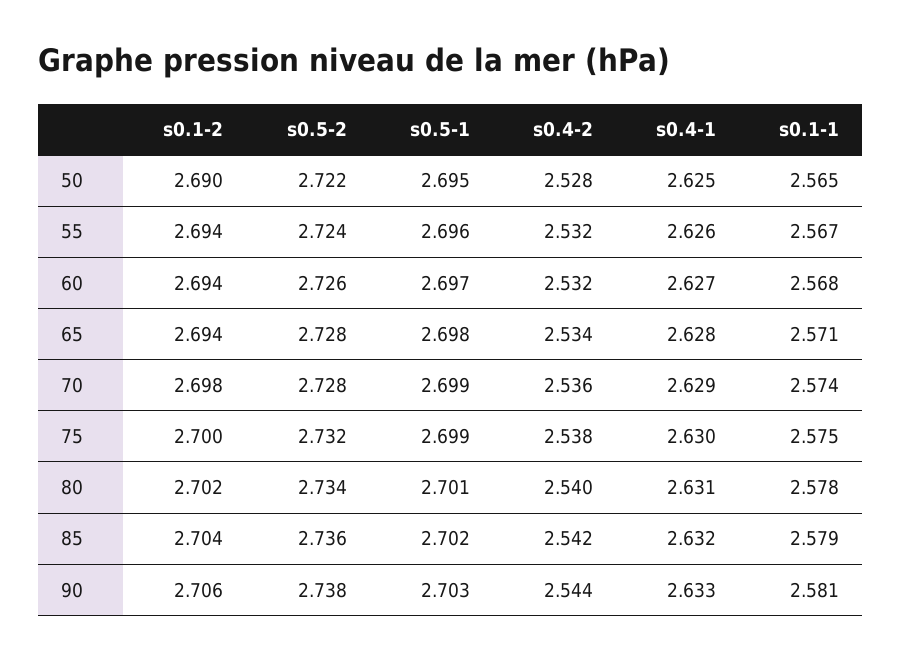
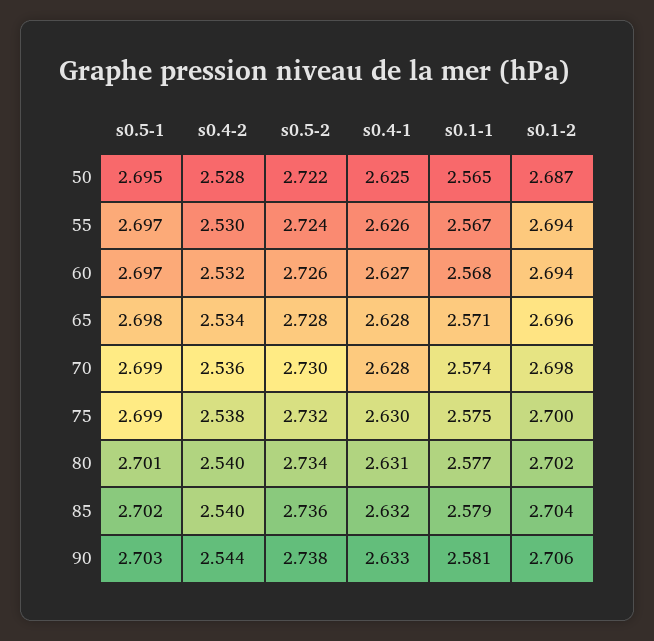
s0.1-2, 50: 2.69 -> 2.687
s0.5-1, 55: 2.696 -> 2.697
s0.4-2, 55: 2.532 -> 2.53
s0.1-2, 65: 2.694 -> 2.696
s0.5-2, 70: 2.728 -> 2.73
s0.4-1, 70: 2.629 -> 2.628
s0.1-1, 80: 2.578 -> 2.577
s0.4-2, 85: 2.542 -> 2.54

